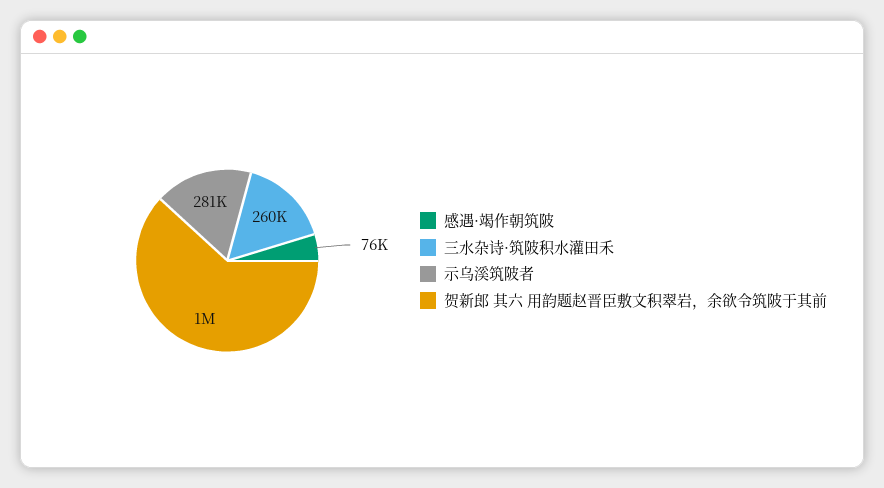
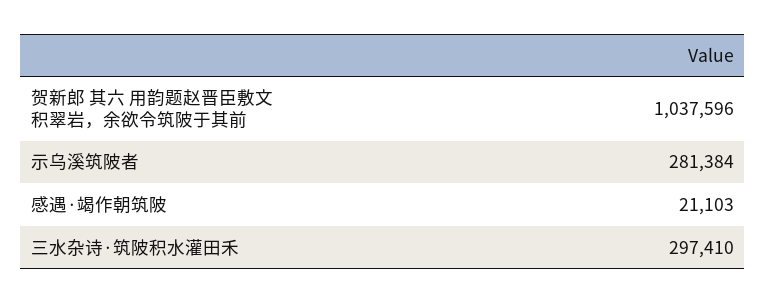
感遇·竭作朝筑陂: 76000 -> 21103
三水杂诗·筑陂积水灌田禾: 260000 -> 297410

